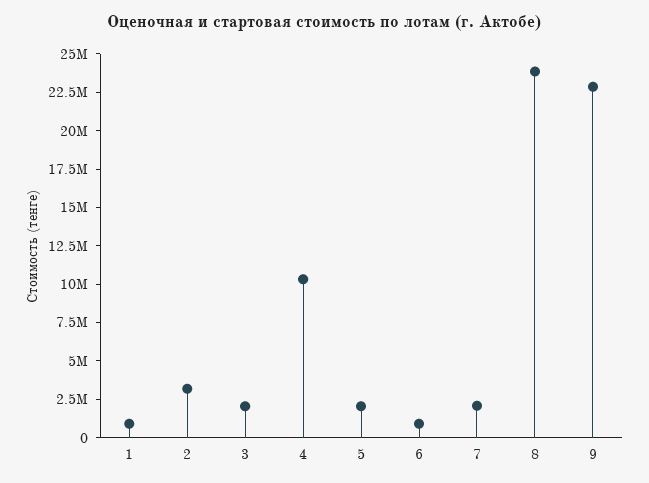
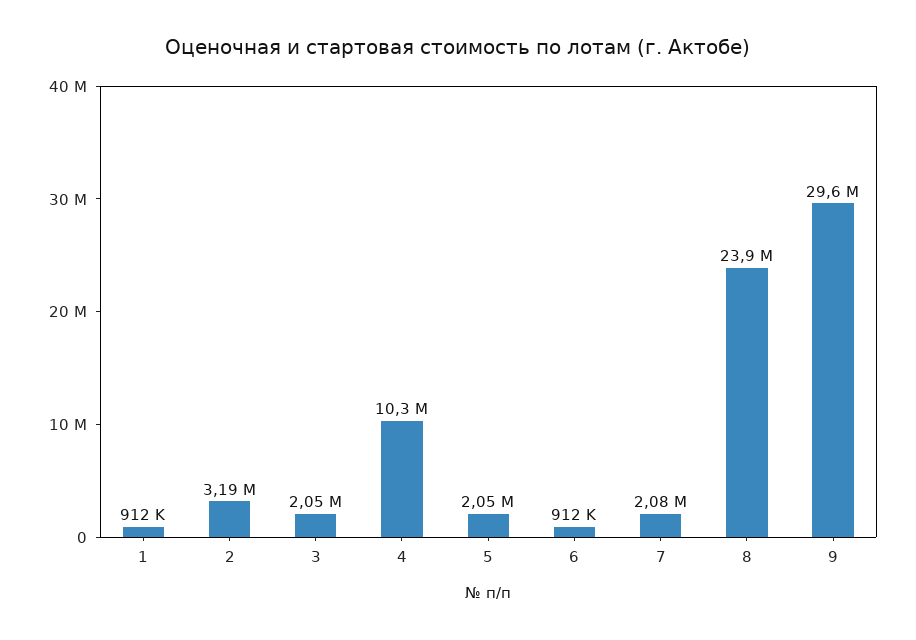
9: 22500000 -> 29600000

